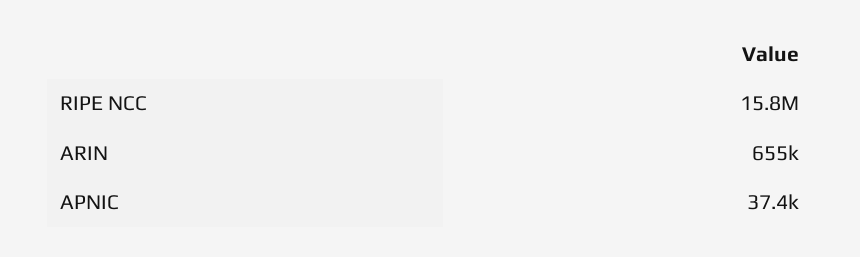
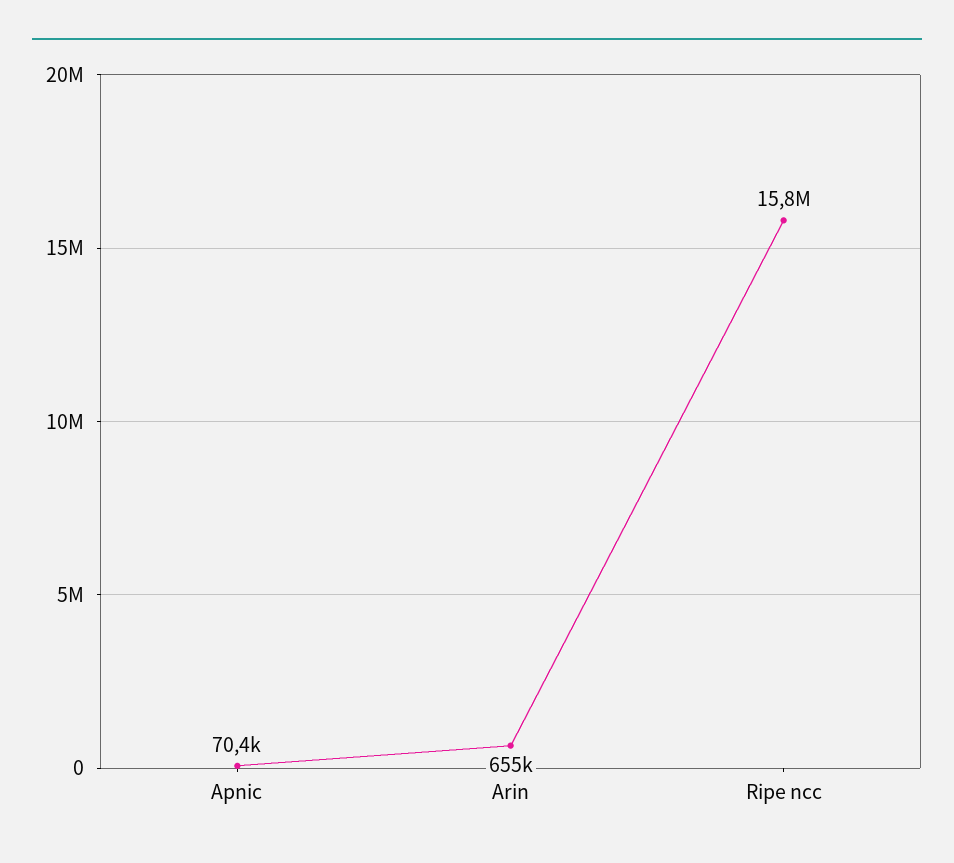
APNIC: 37400 -> 70400

